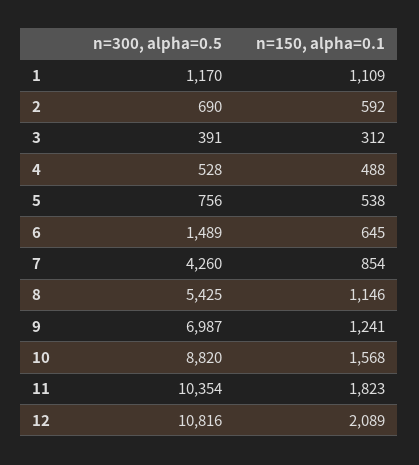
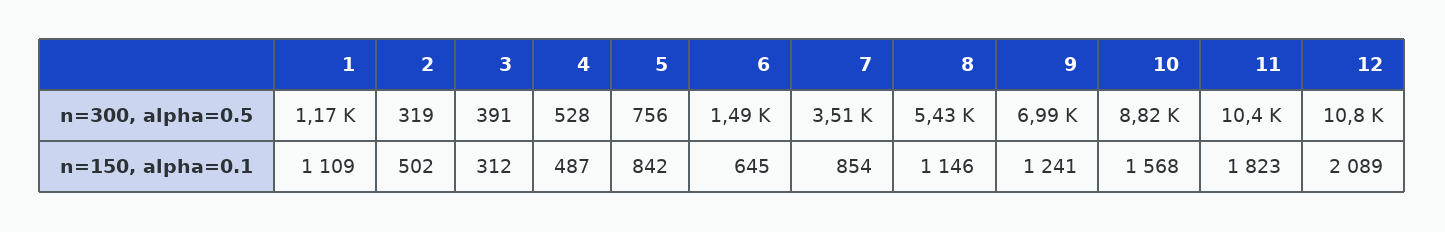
n=300, alpha=0.5, 2: 690 -> 319
n=150, alpha=0.1, 2: 592 -> 502
n=150, alpha=0.1, 4: 488 -> 487
n=150, alpha=0.1, 5: 538 -> 842
n=300, alpha=0.5, 7: 4260 -> 3510

